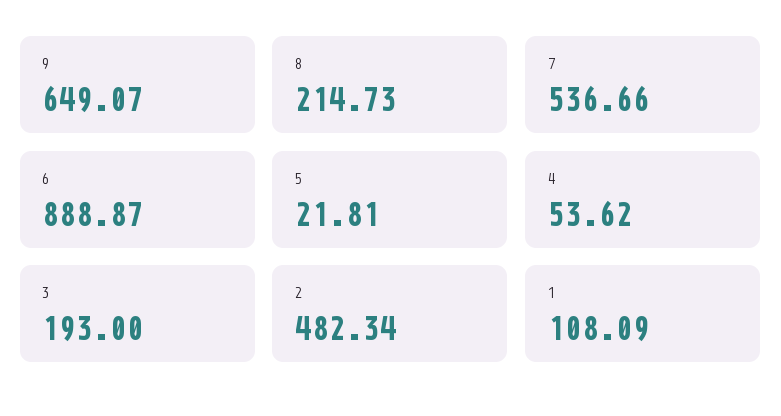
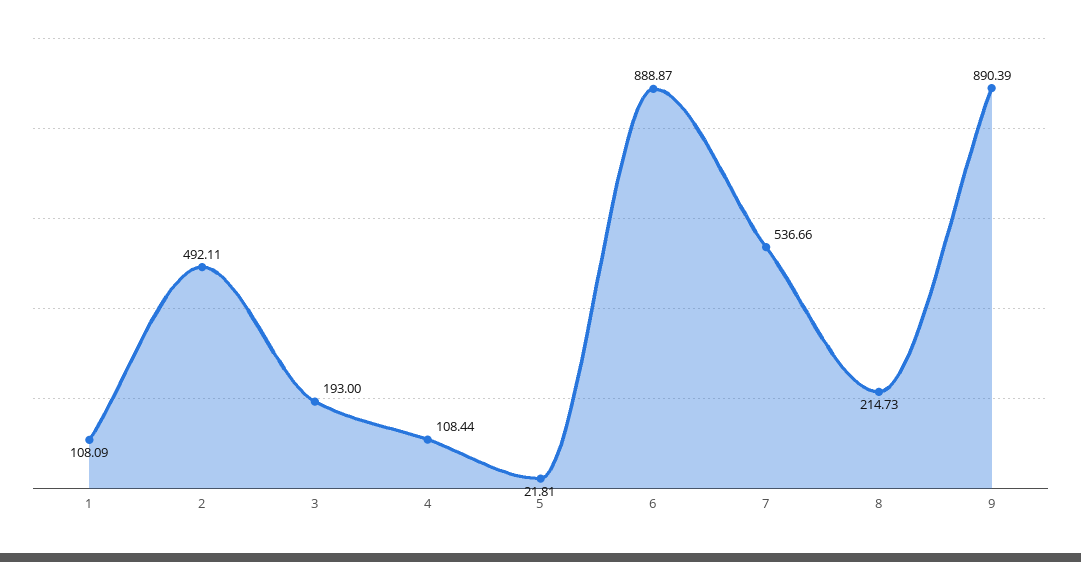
9: 649.07 -> 890.39
4: 53.62 -> 108.44
2: 482.34 -> 492.11

